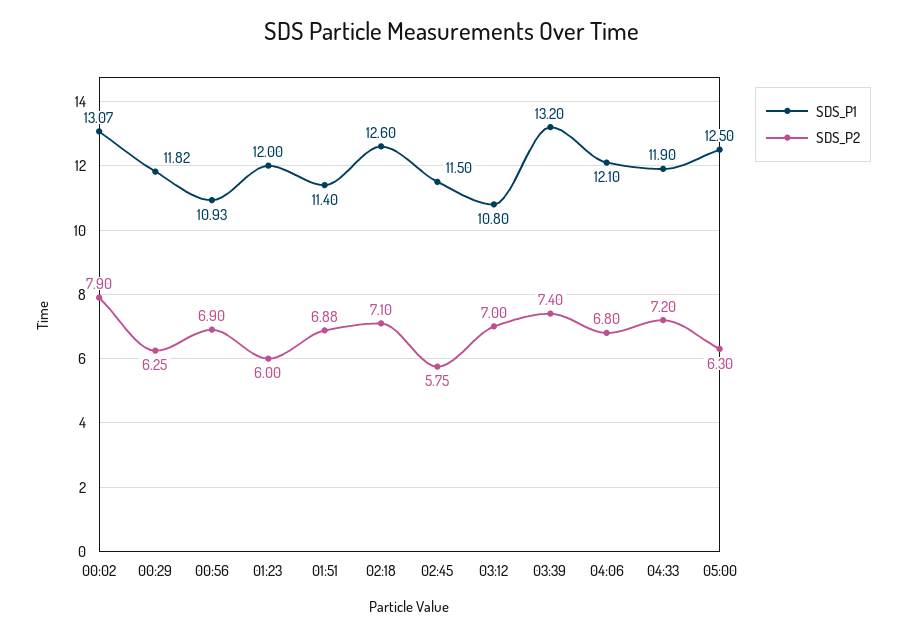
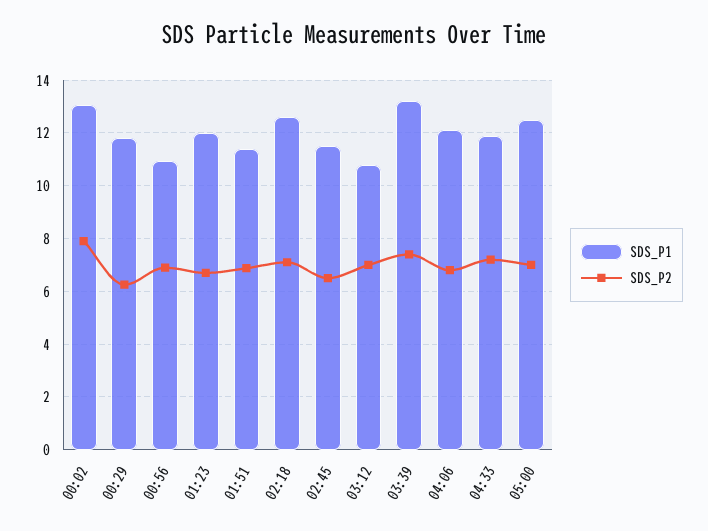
SDS_P2, 01:23: 6 -> 6.75
SDS_P2, 02:45: 5.75 -> 6.5
SDS_P2, 05:00: 6.3 -> 7

